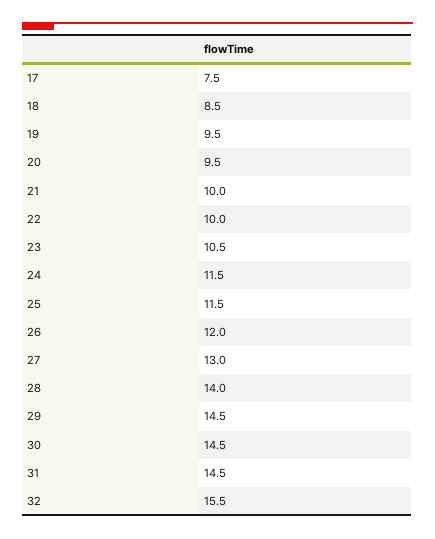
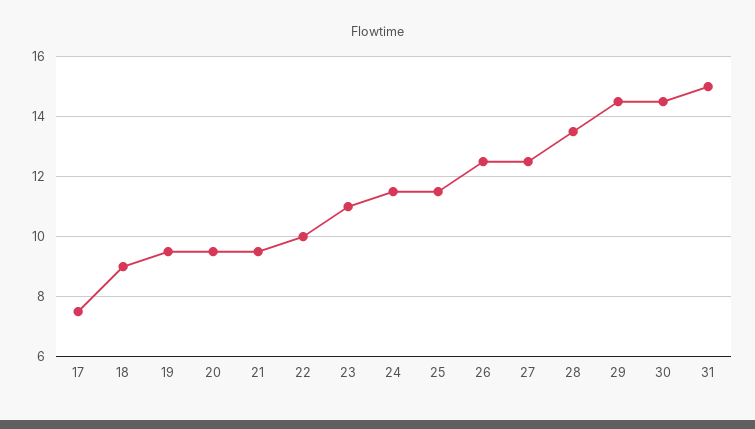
18: 8.5 -> 9
21: 10 -> 9.5
23: 10.5 -> 11
26: 12 -> 12.5
27: 13 -> 12.5
28: 14 -> 13.5
31: 14.5 -> 15
32: 15.5 -> none

